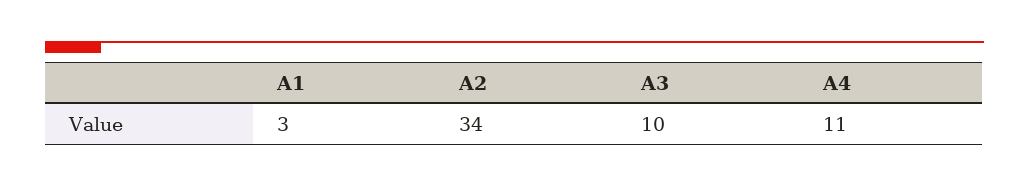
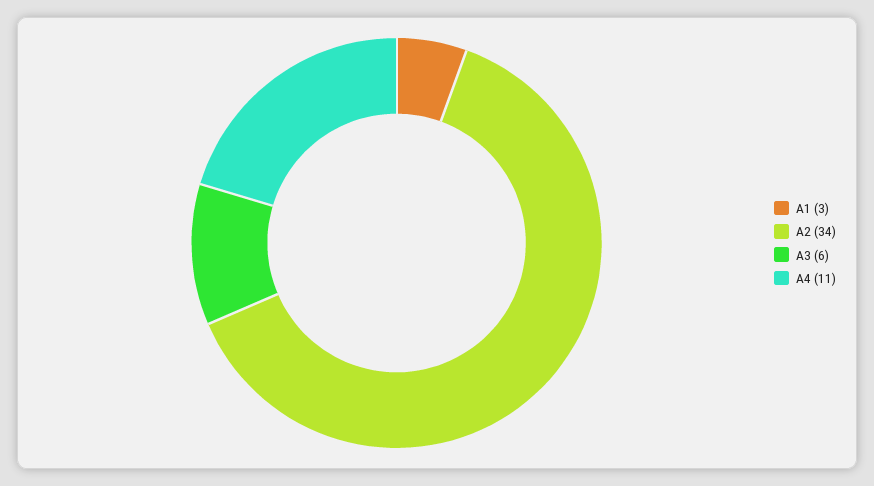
A3: 10 -> 6

